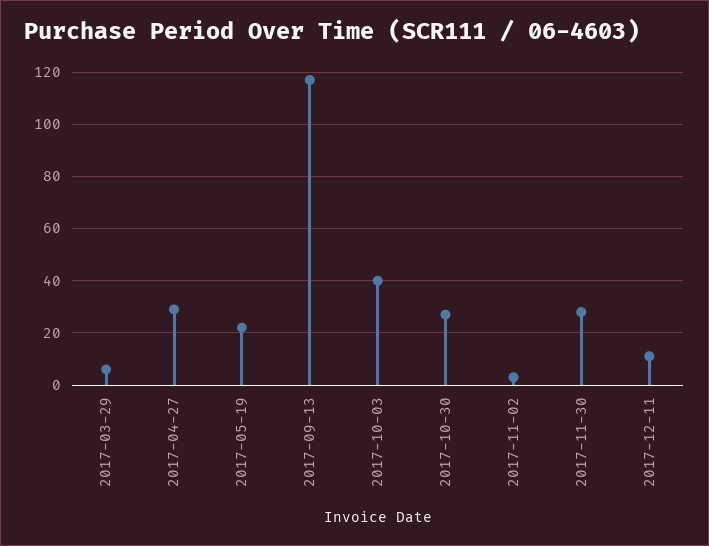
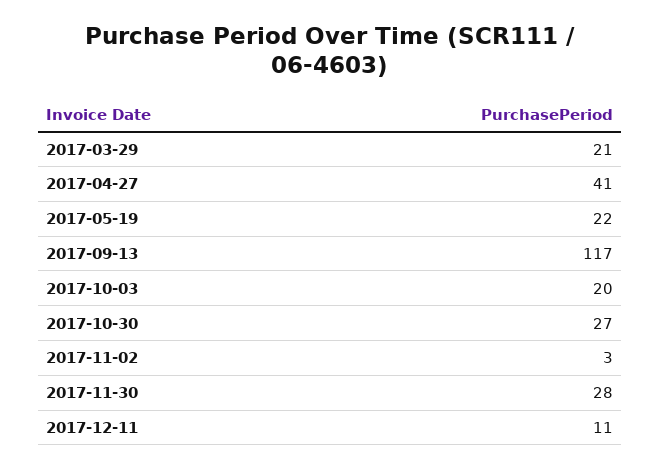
2017-03-29: 5 -> 21
2017-04-27: 30 -> 41
2017-10-03: 40 -> 20

